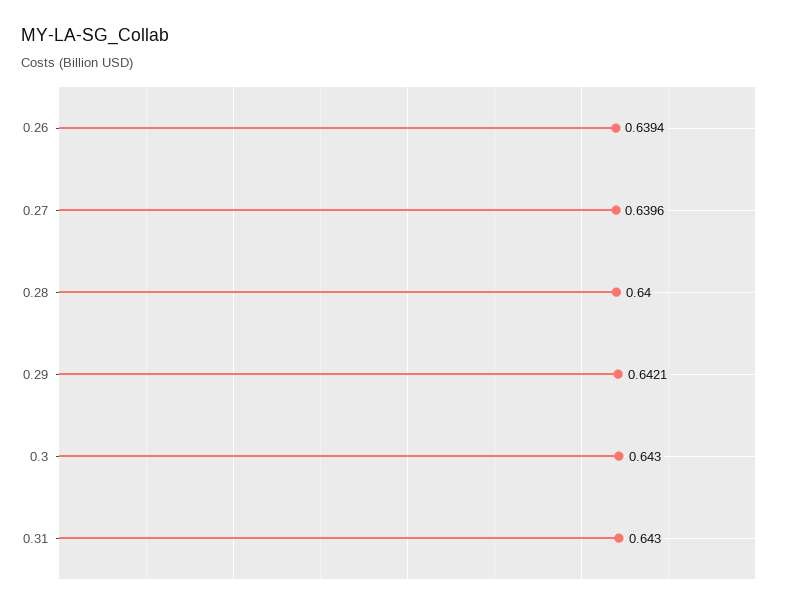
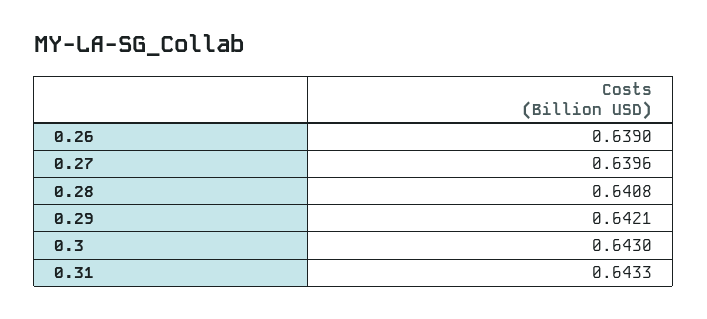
0.26: 0.6394 -> 0.639
0.28: 0.64 -> 0.6408
0.31: 0.643 -> 0.6433

